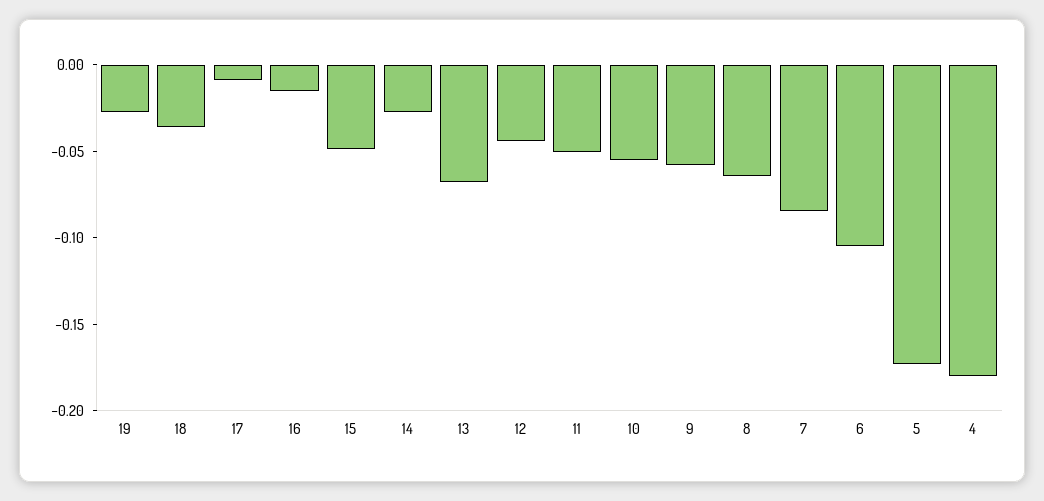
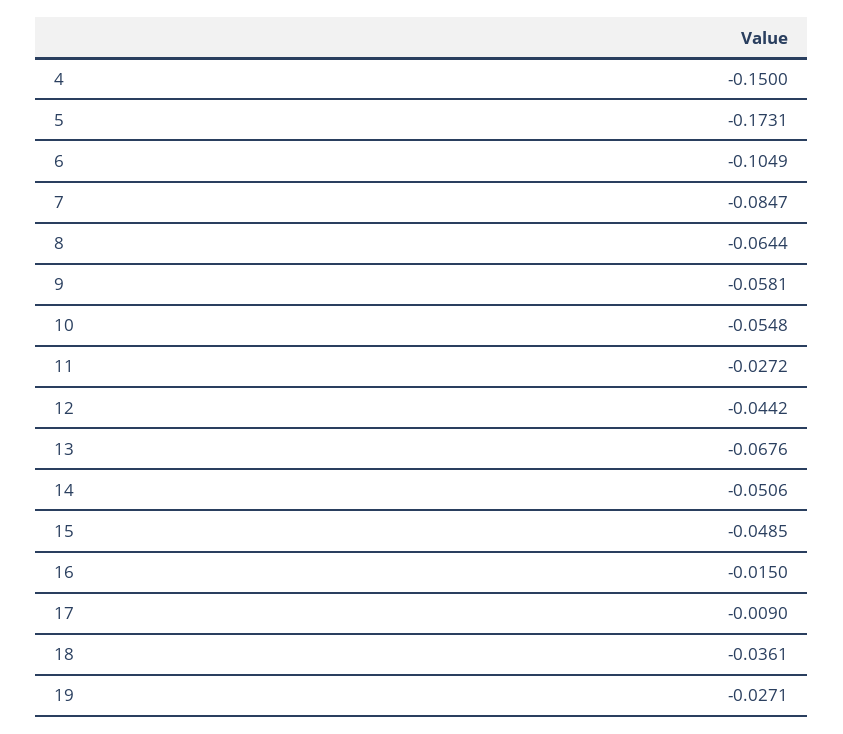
14: -0.03 -> -0.0506
11: -0.05 -> -0.0272
4: -0.18 -> -0.15

